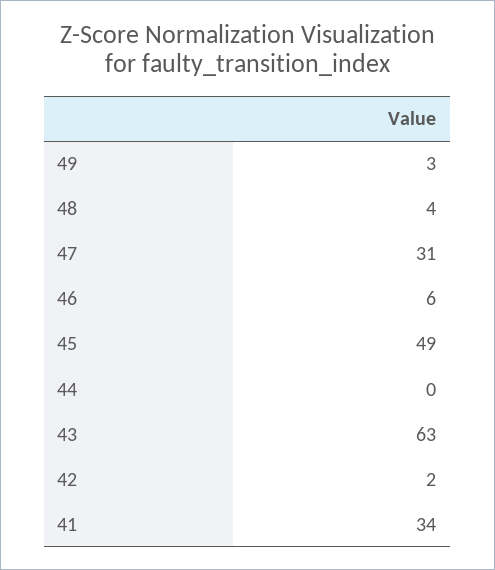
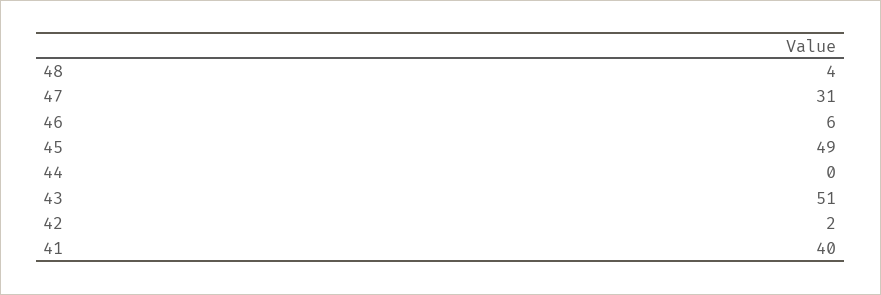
49: 3 -> none
43: 63 -> 51
41: 34 -> 40

